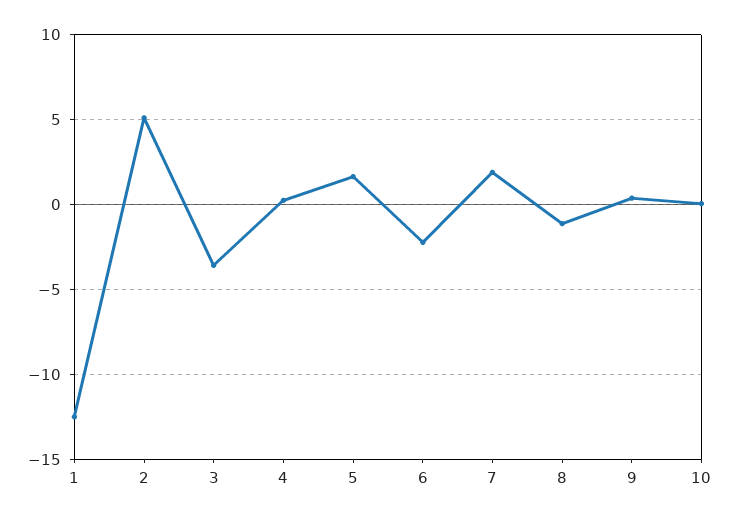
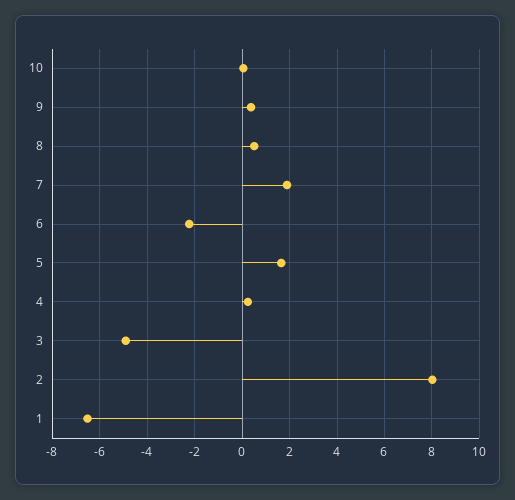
1: -12.5 -> -6.5
2: 5 -> 8
3: -3.5 -> -5
8: -1 -> 0.5

